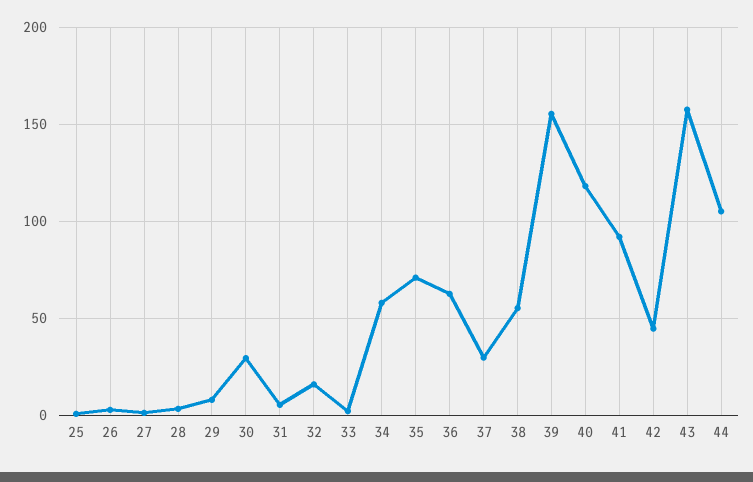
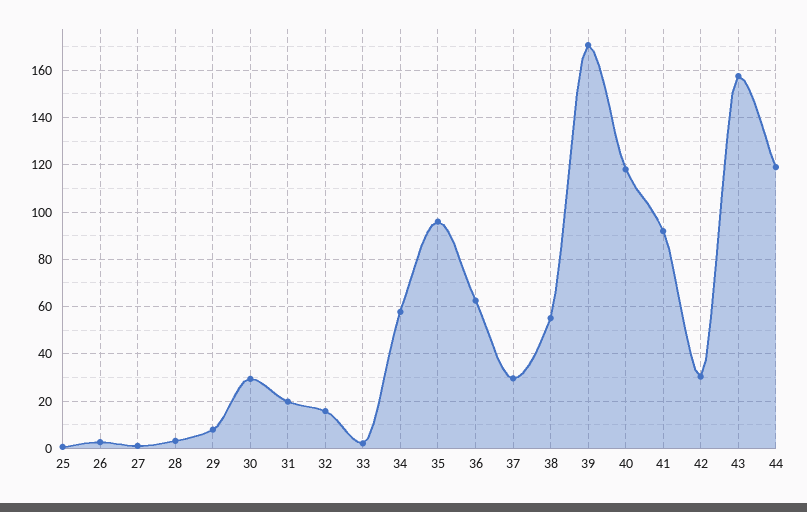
31: 5 -> 20
35: 70 -> 95
39: 155 -> 170
42: 45 -> 30
44: 105 -> 120

